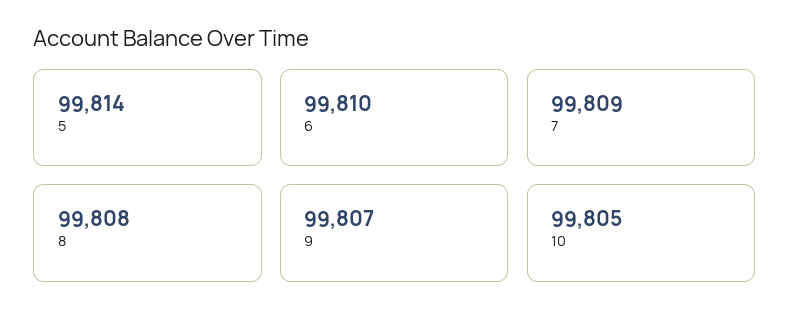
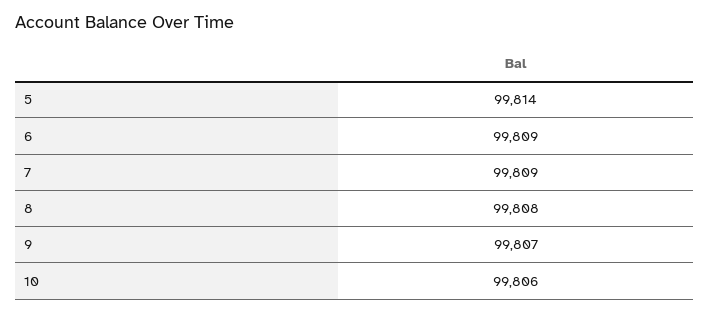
6: 99810 -> 99809
10: 99805 -> 99806

